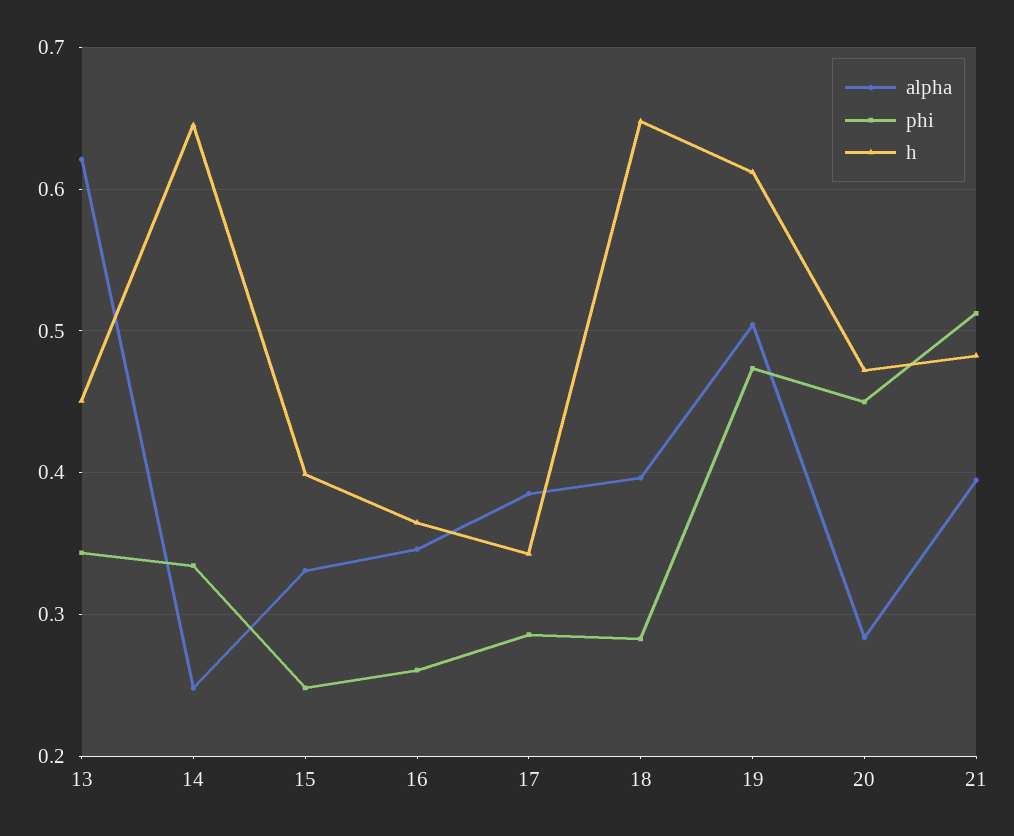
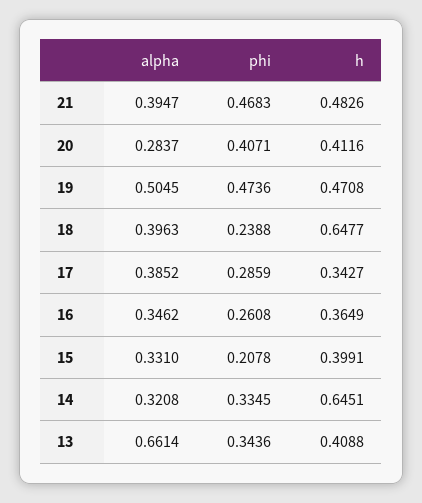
alpha, 13: 0.62 -> 0.6614
h, 13: 0.45 -> 0.4088
alpha, 14: 0.25 -> 0.3208
phi, 15: 0.25 -> 0.2078
phi, 18: 0.28 -> 0.2388
h, 19: 0.61 -> 0.4708
phi, 20: 0.45 -> 0.4071
h, 20: 0.47 -> 0.4116
phi, 21: 0.51 -> 0.4683

